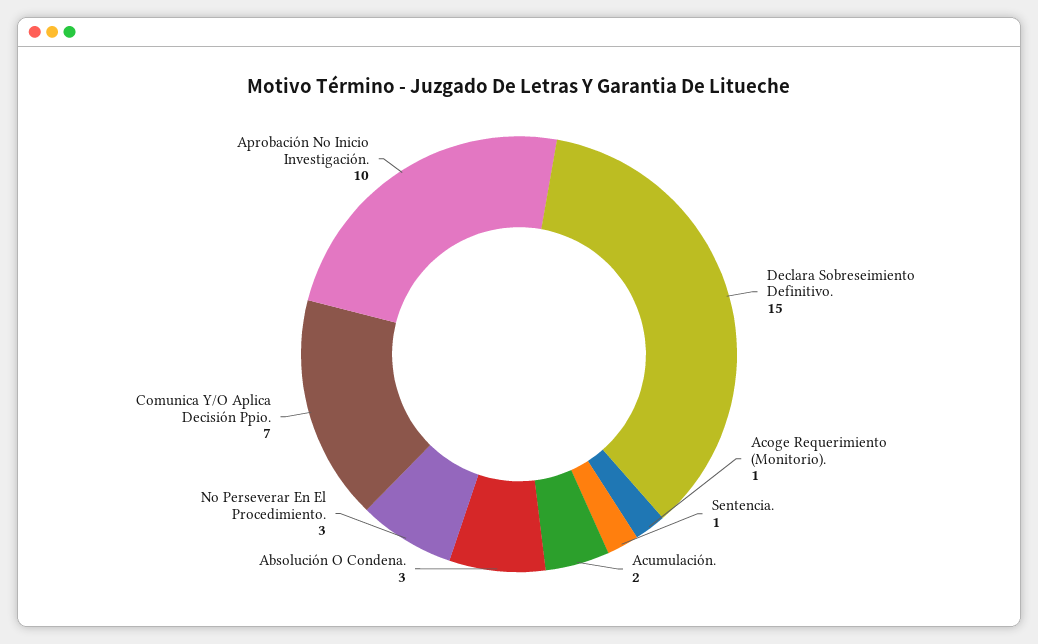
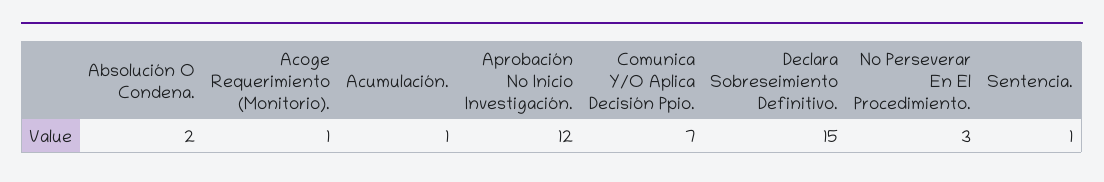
Acumulación.: 2 -> 1
Absolución O Condena.: 3 -> 2
Aprobación No Inicio Investigación.: 10 -> 12

